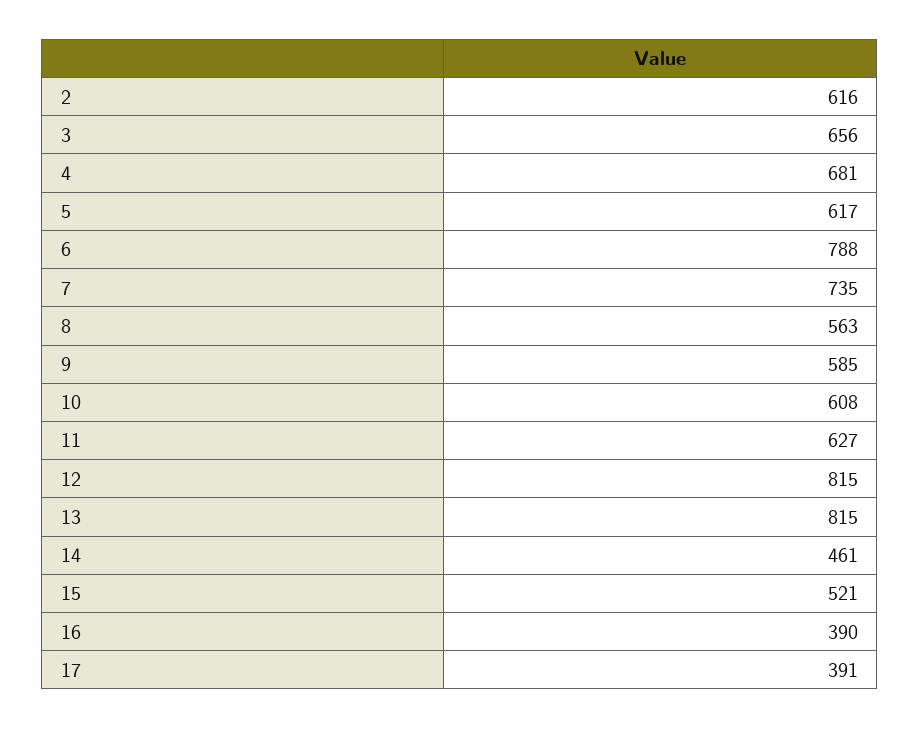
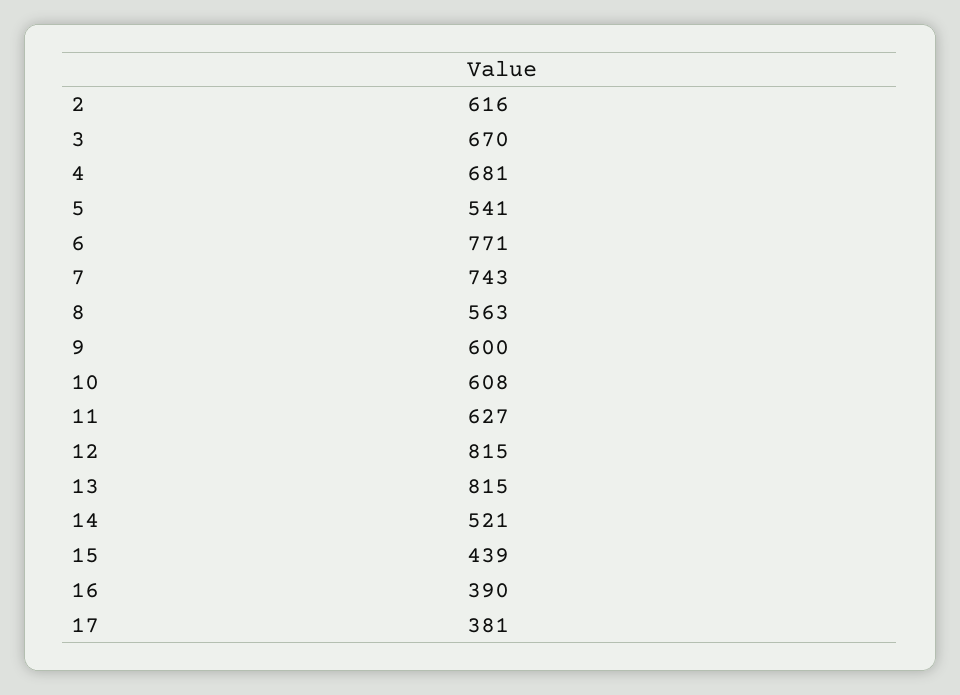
3: 656 -> 670
5: 617 -> 541
6: 788 -> 771
7: 735 -> 743
9: 585 -> 600
14: 461 -> 521
15: 521 -> 439
17: 391 -> 381

